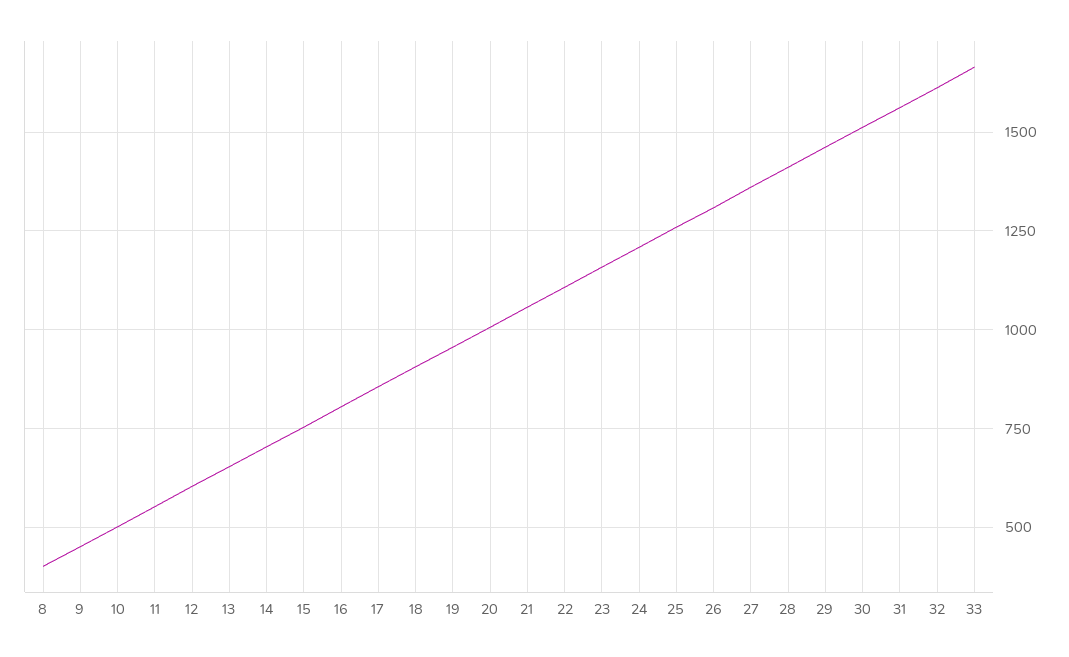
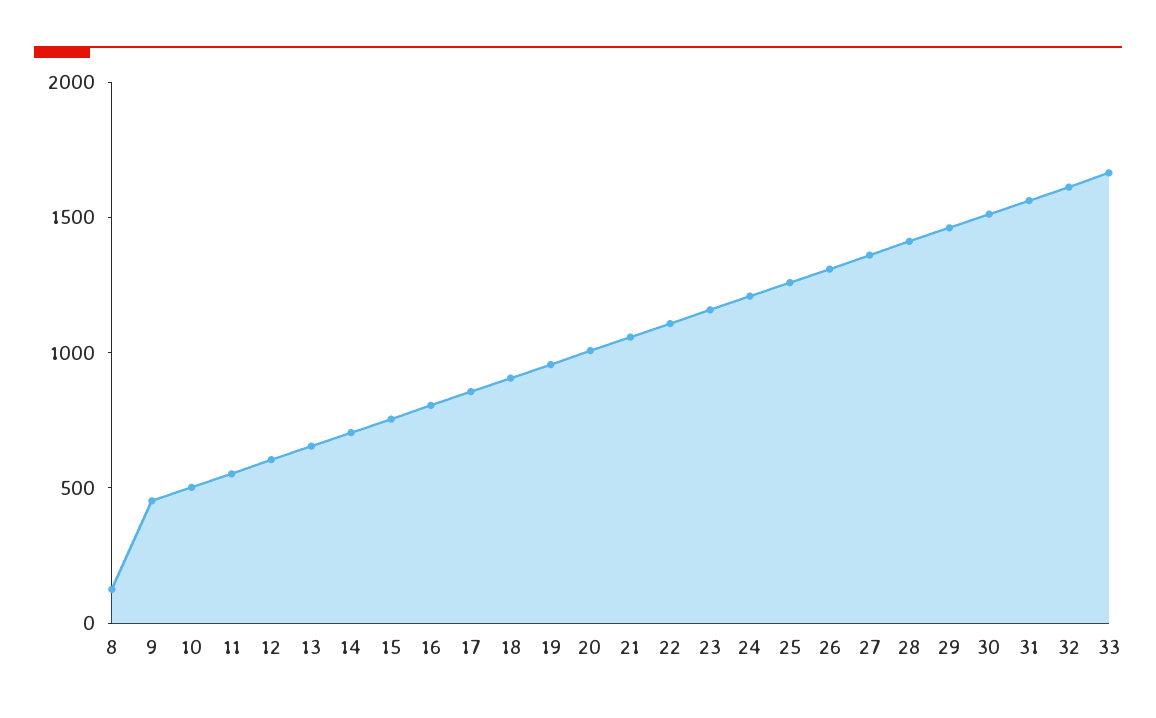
8: 400 -> 100

